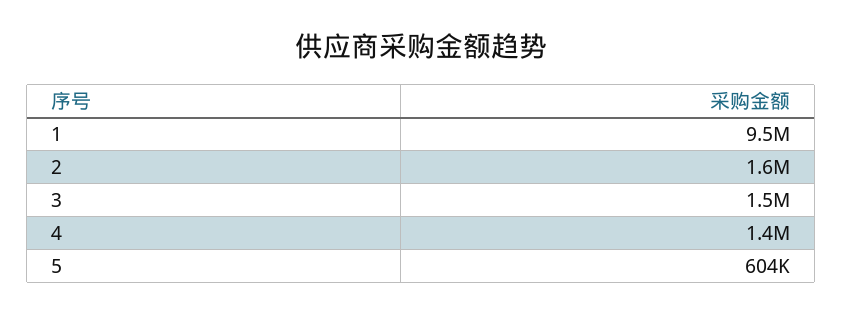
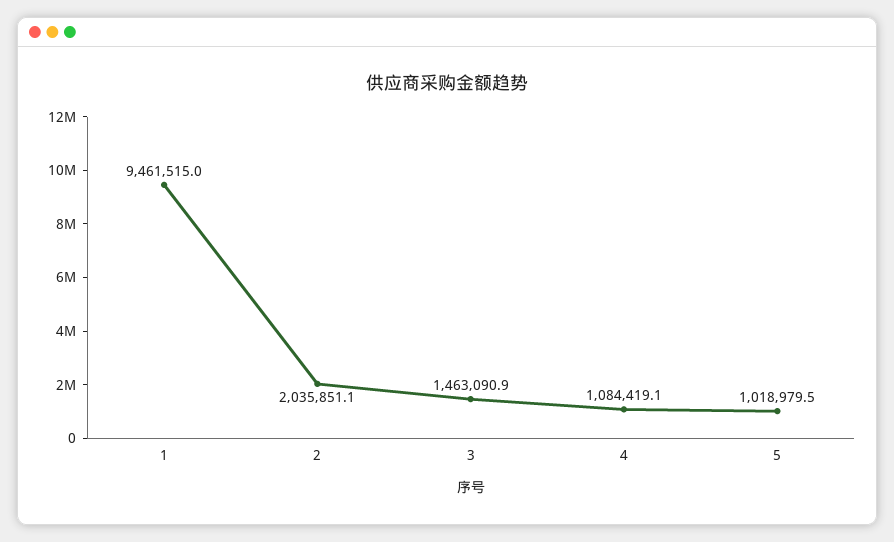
2: 1600000 -> 2035851.1
4: 1400000 -> 1084419.1
5: 604000 -> 1018979.5

